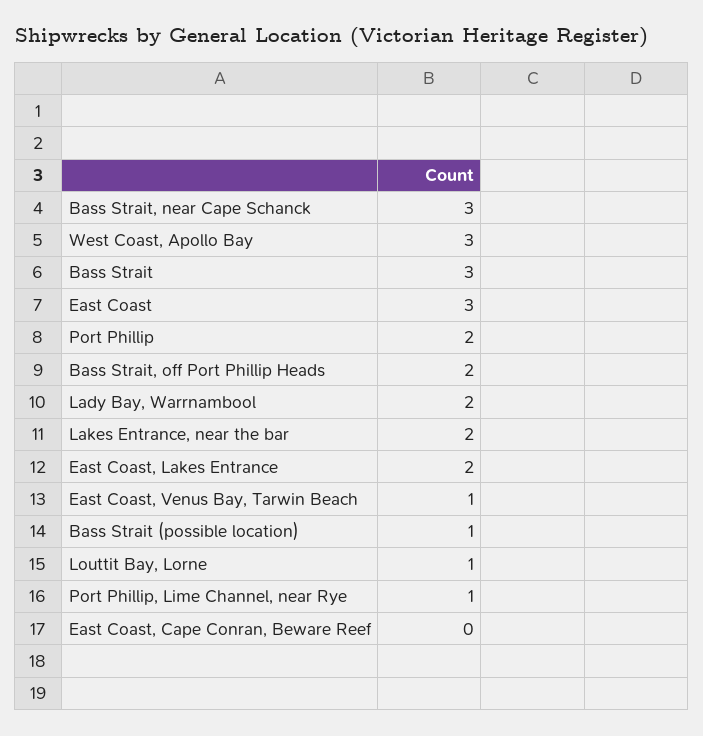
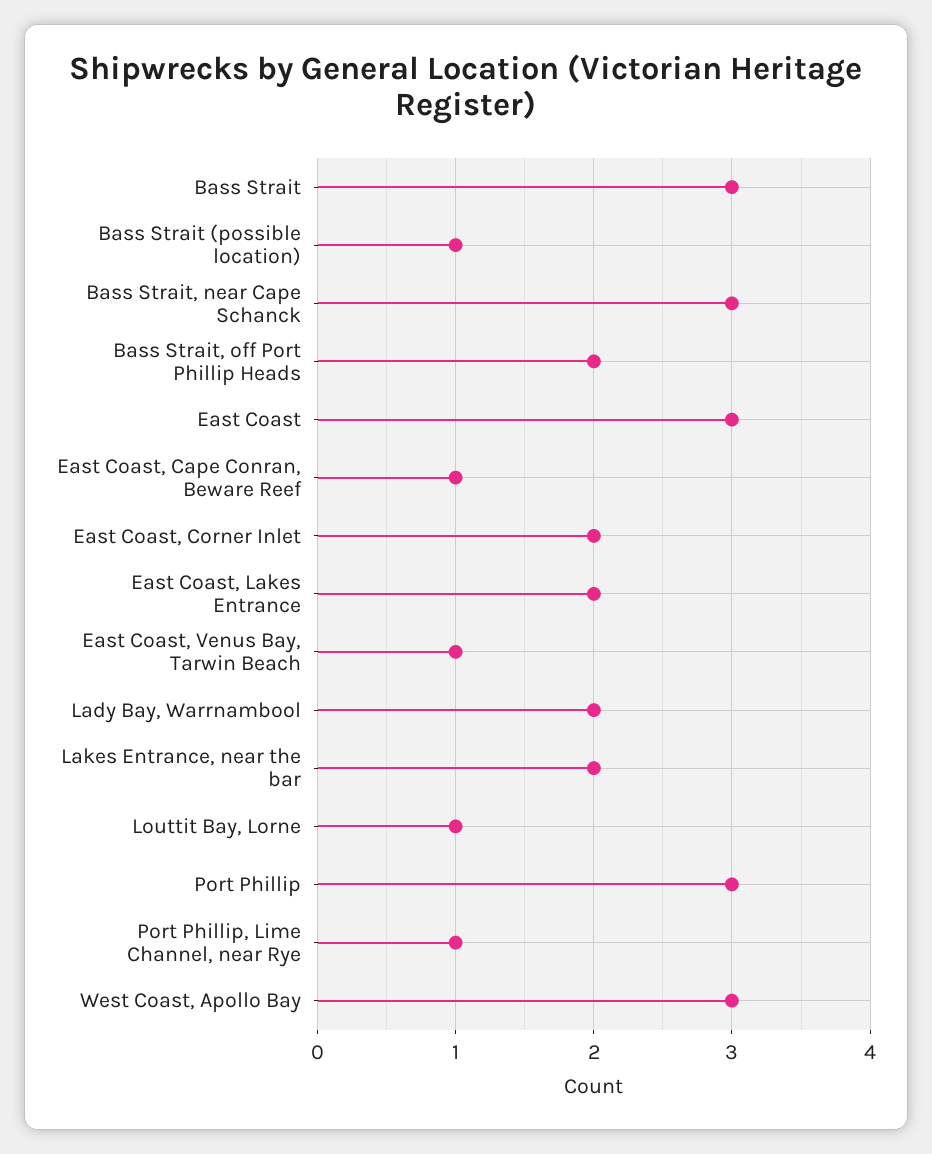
Port Phillip: 2 -> 3
East Coast, Cape Conran, Beware Reef: 0 -> 1
East Coast, Corner Inlet: none -> 2

